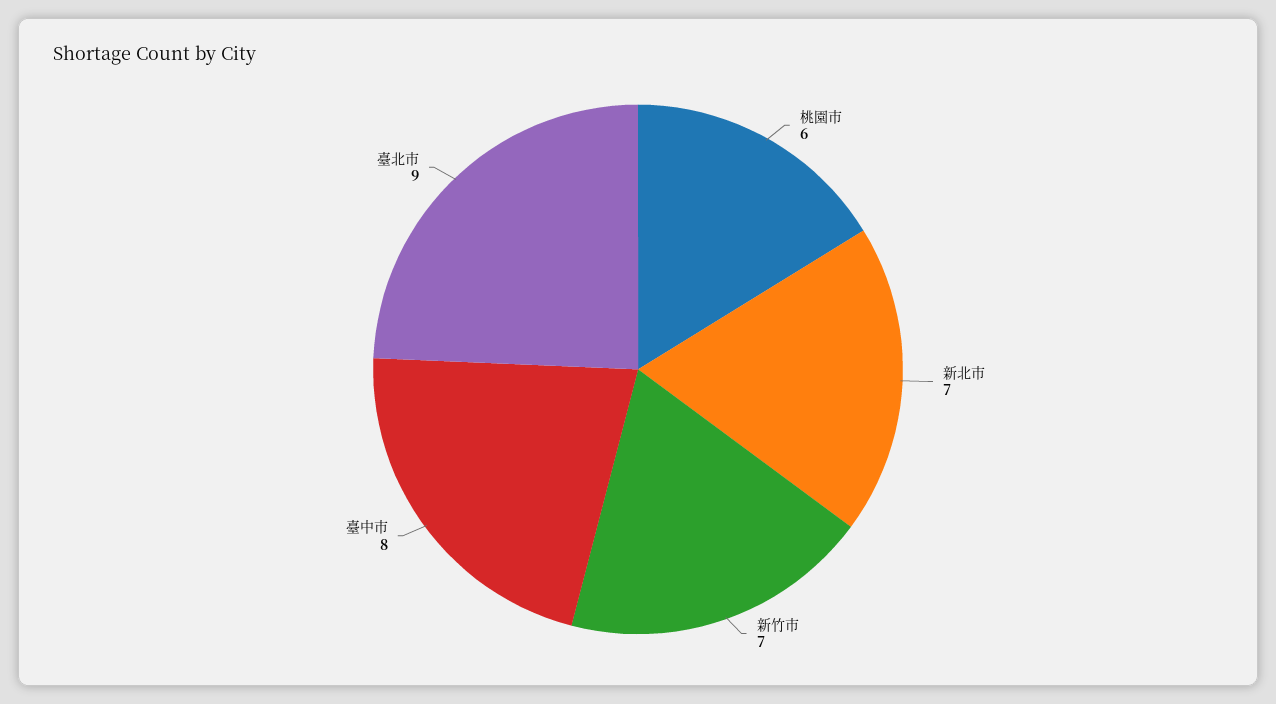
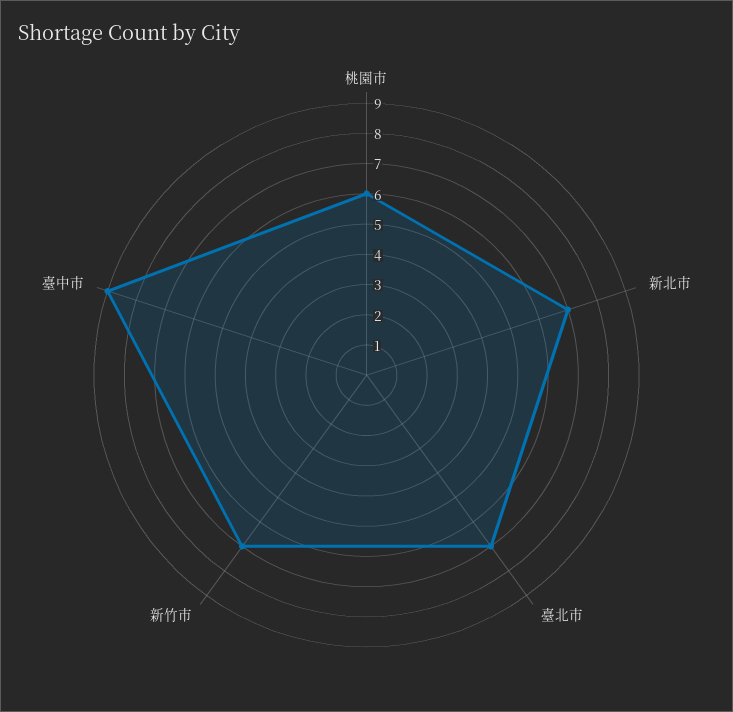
臺中市: 8 -> 9
臺北市: 9 -> 7

